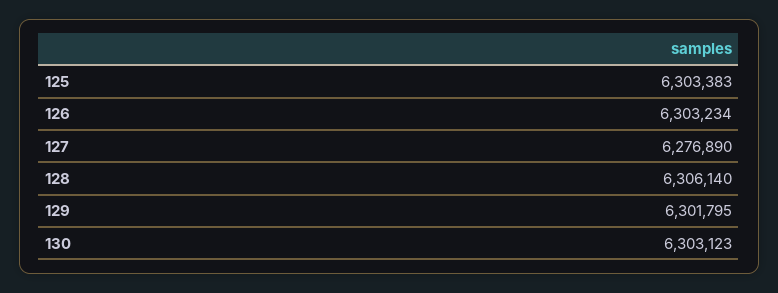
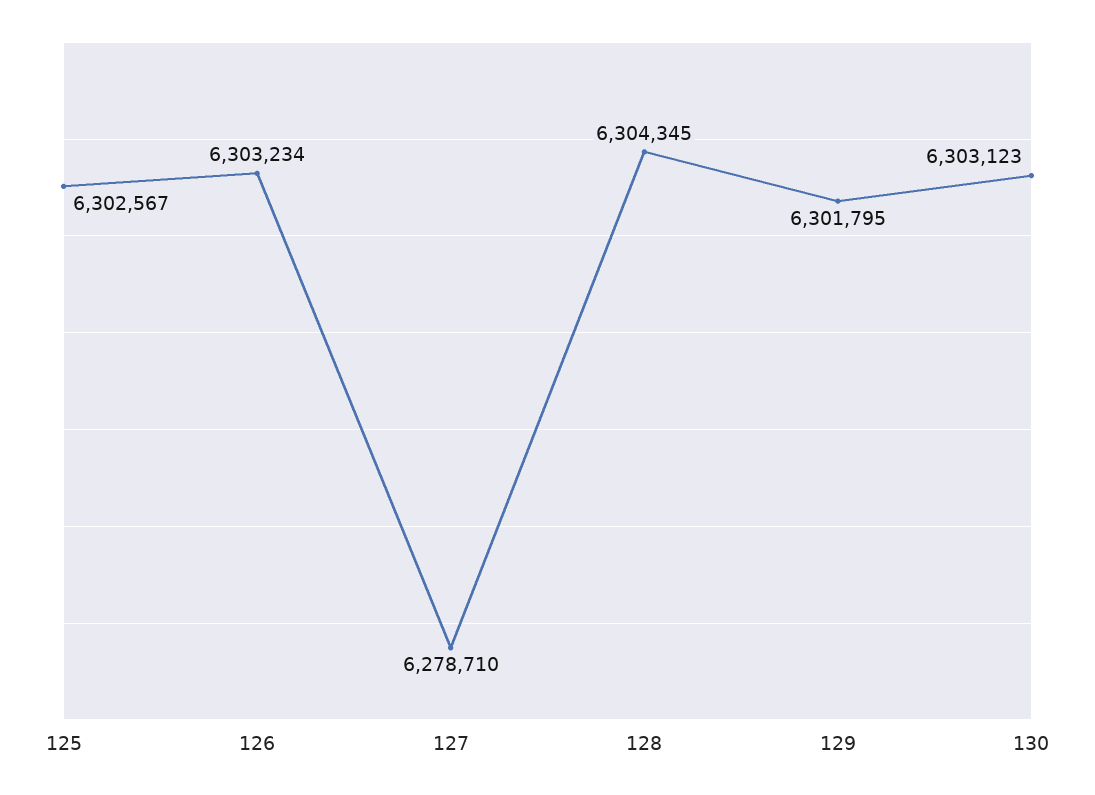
125: 6303383 -> 6302567
127: 6276890 -> 6278710
128: 6306140 -> 6304345

